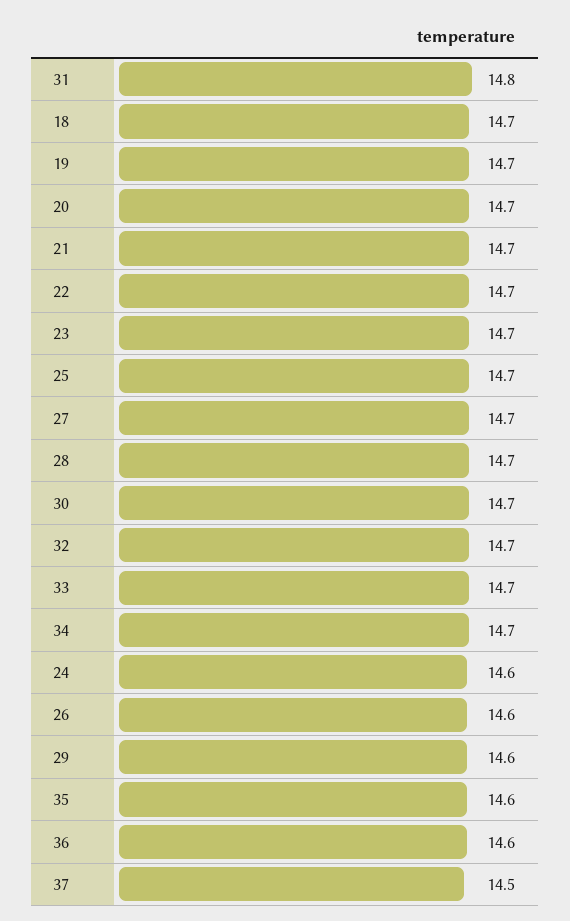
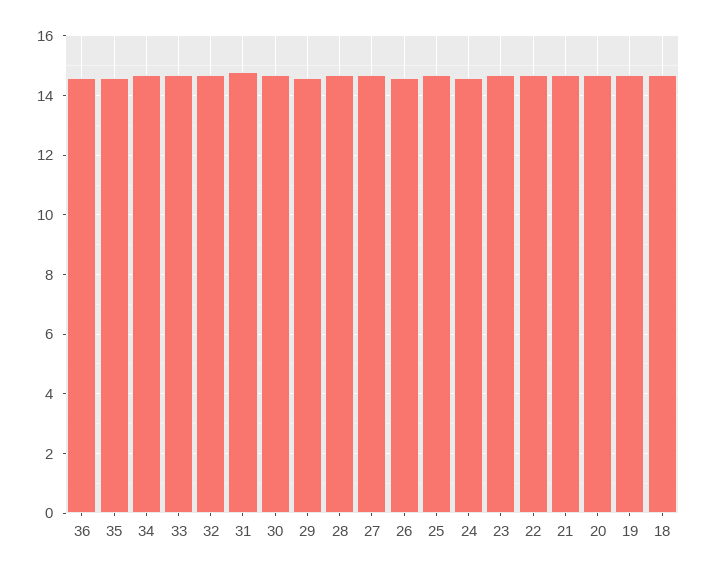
37: 14.5 -> none

